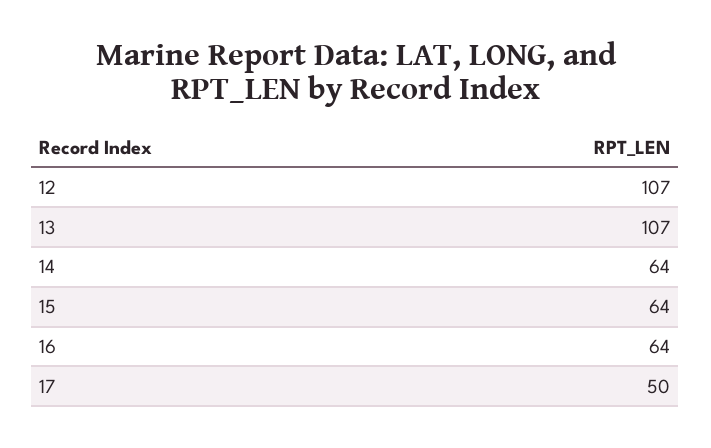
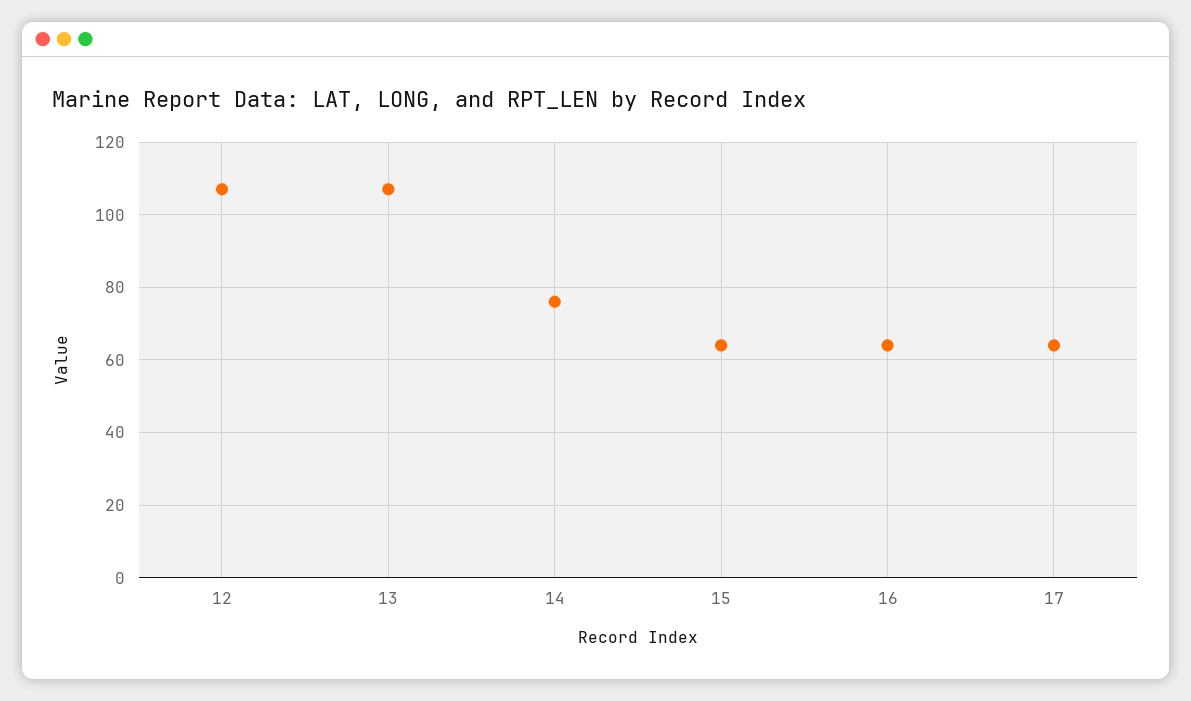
14: 64 -> 75
17: 50 -> 65

